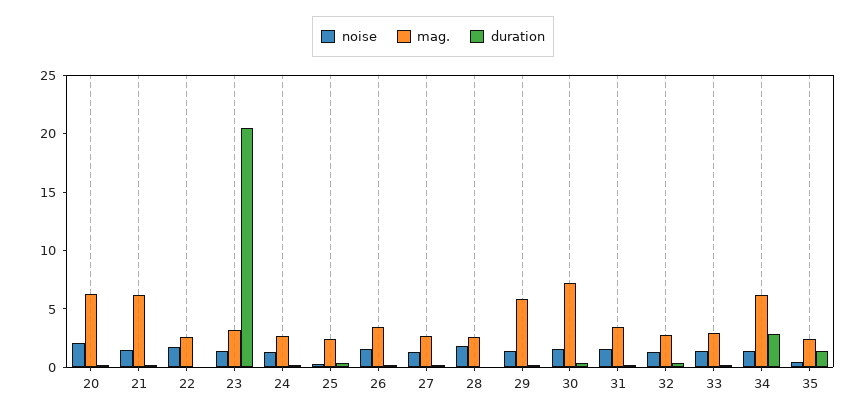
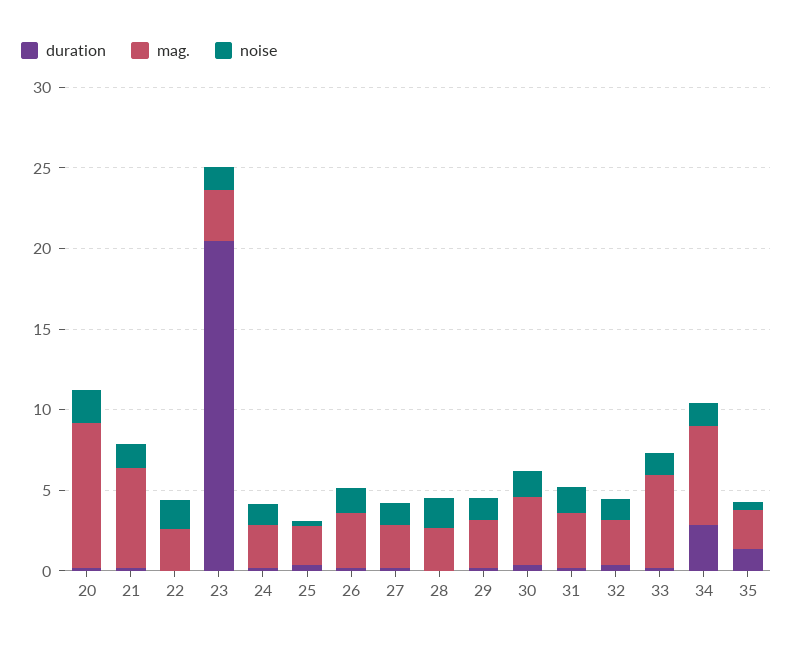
mag., 20: 6 -> 9
mag., 29: 6 -> 3
mag., 30: 7 -> 4
mag., 33: 3 -> 6

